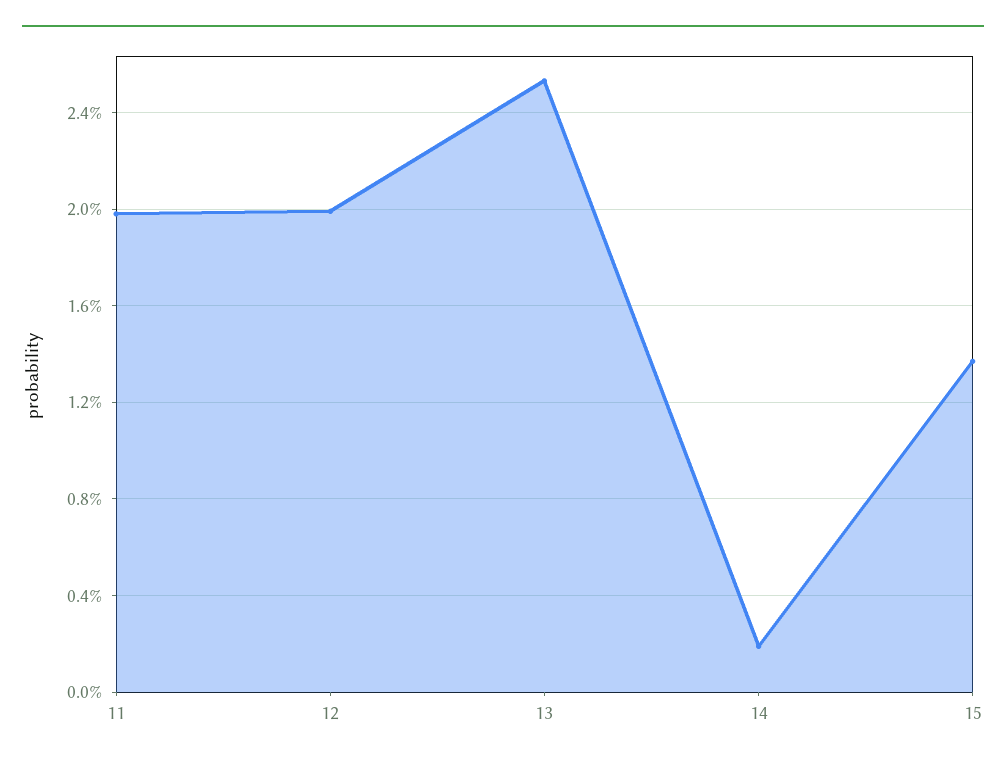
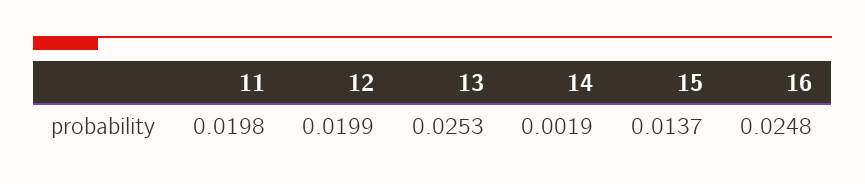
16: none -> 0.0248

